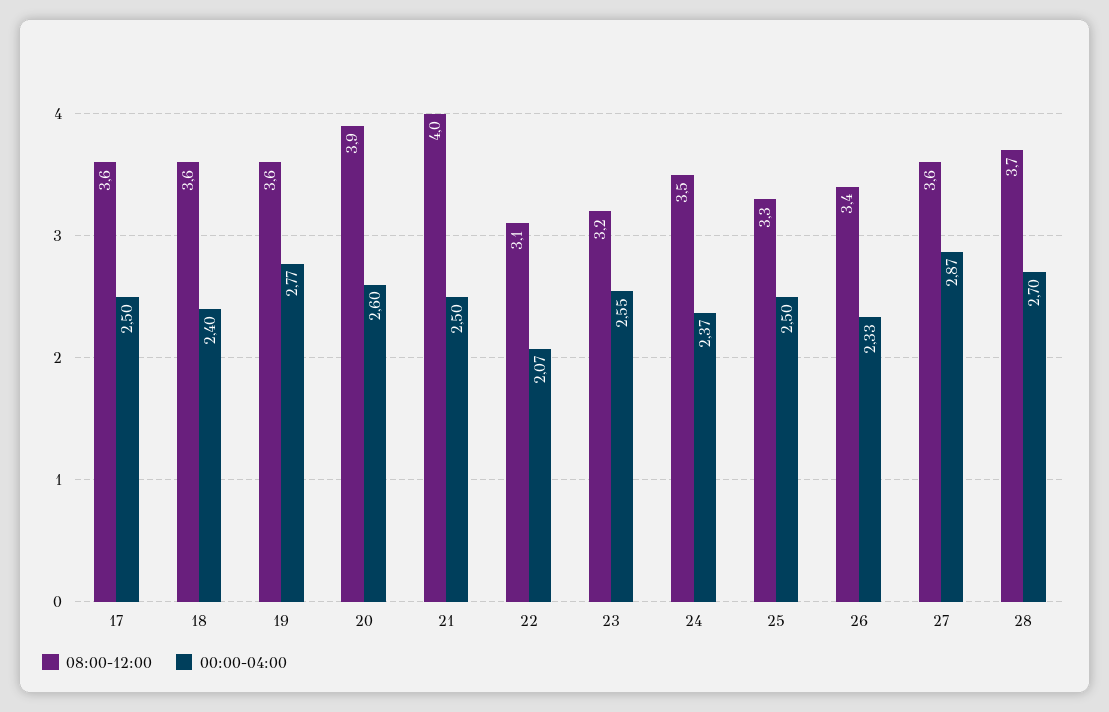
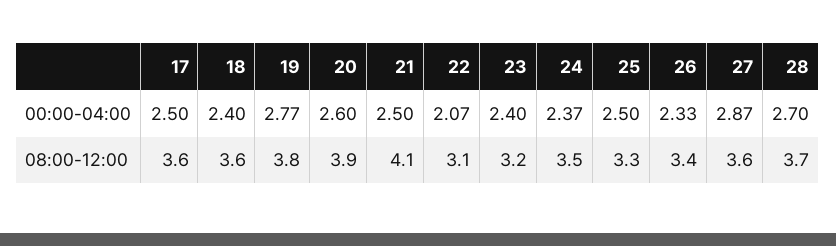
08:00-12:00, 19: 3.6 -> 3.8
08:00-12:00, 21: 4 -> 4.1
00:00-04:00, 23: 2.55 -> 2.4

